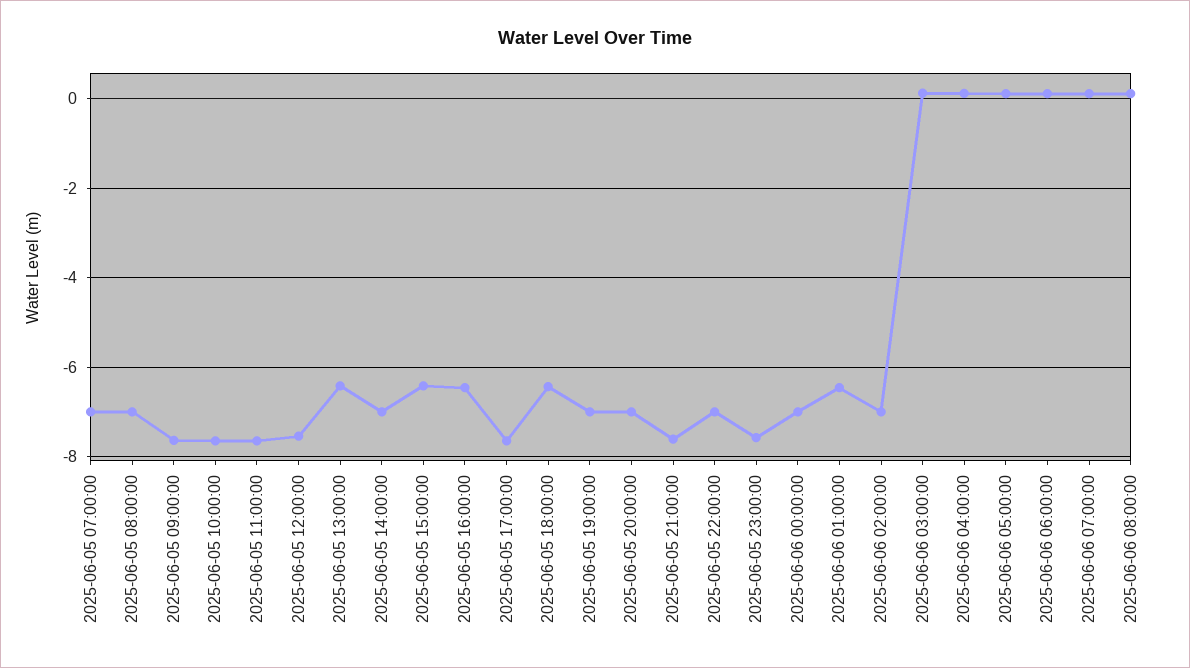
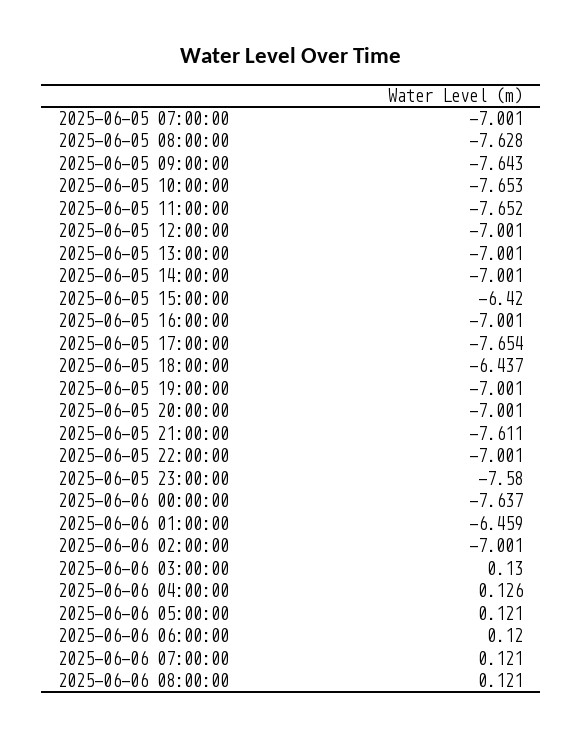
2025-06-05 08:00:00: -7 -> -7.628
2025-06-05 12:00:00: -7.6 -> -7.001
2025-06-05 13:00:00: -6.4 -> -7.001
2025-06-05 16:00:00: -6.4 -> -7.001
2025-06-06 00:00:00: -7 -> -7.637

